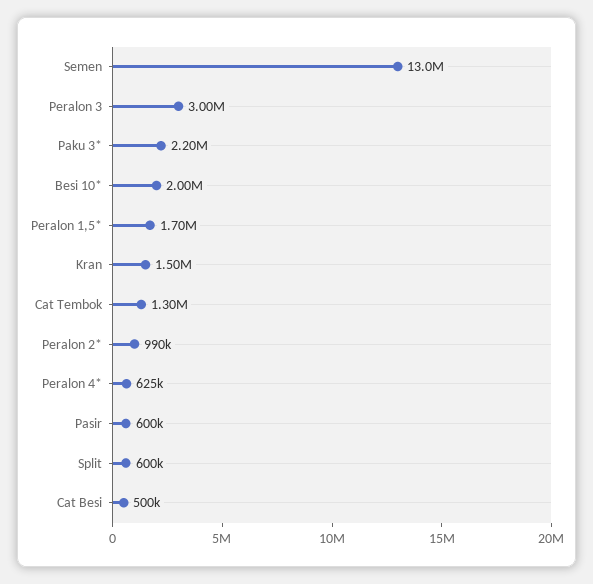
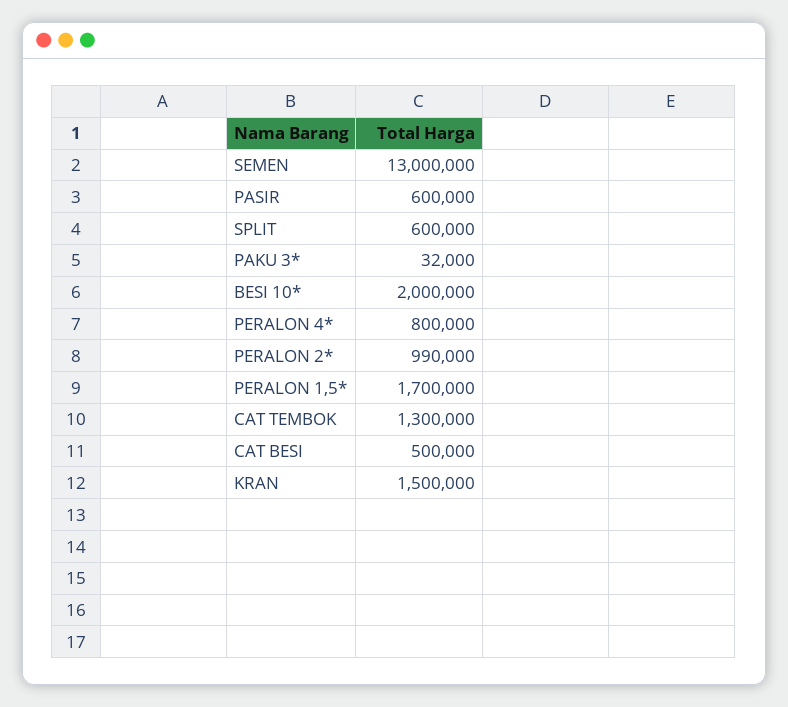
Peralon 3: 3000000 -> none
Paku 3*: 2200000 -> 32000
Peralon 4*: 625000 -> 800000

